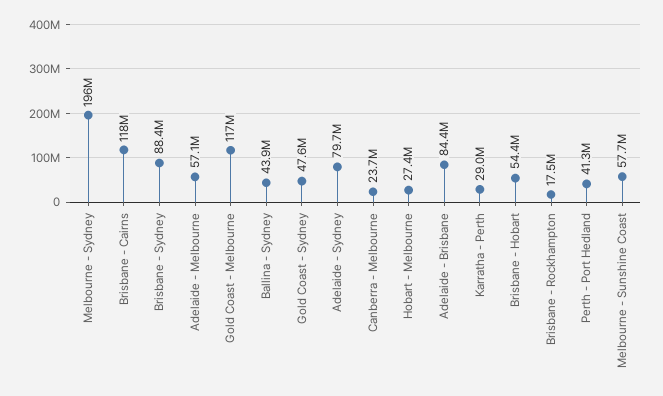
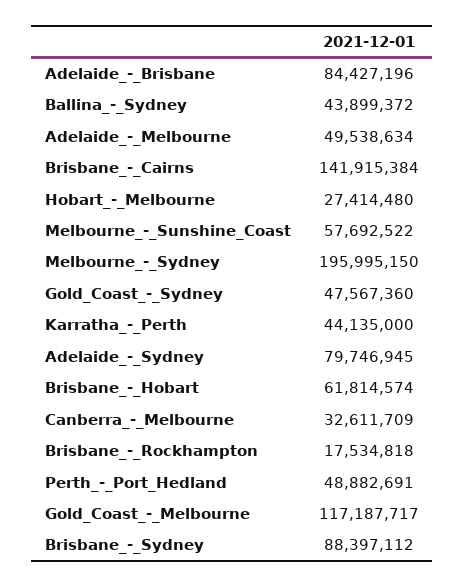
Brisbane - Cairns: 118000000 -> 141915384
Adelaide - Melbourne: 57100000 -> 49538634
Canberra - Melbourne: 23700000 -> 32611709
Karratha - Perth: 29000000 -> 44135000
Brisbane - Hobart: 54400000 -> 61814574
Perth - Port Hedland: 41300000 -> 48882691

